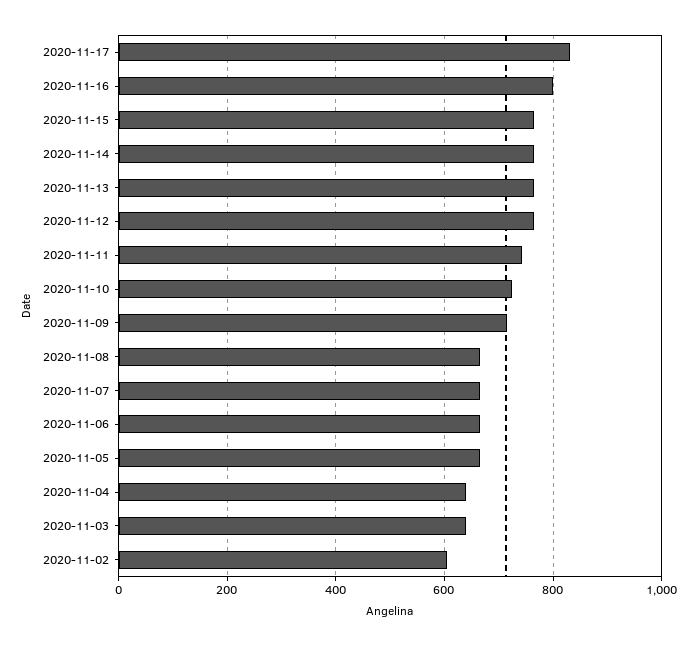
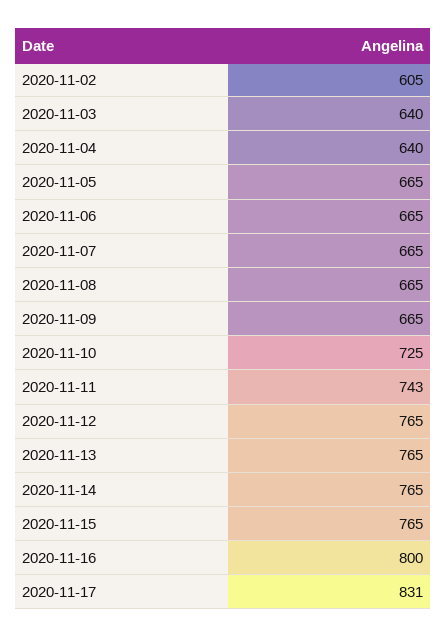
2020-11-09: 720 -> 665

